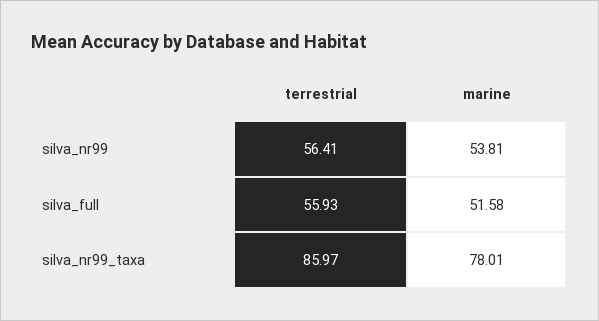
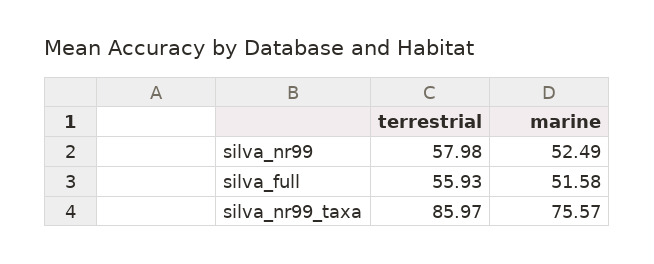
terrestrial, silva_nr99: 56.41 -> 57.98
marine, silva_nr99: 53.81 -> 52.49
marine, silva_nr99_taxa: 78.01 -> 75.57

